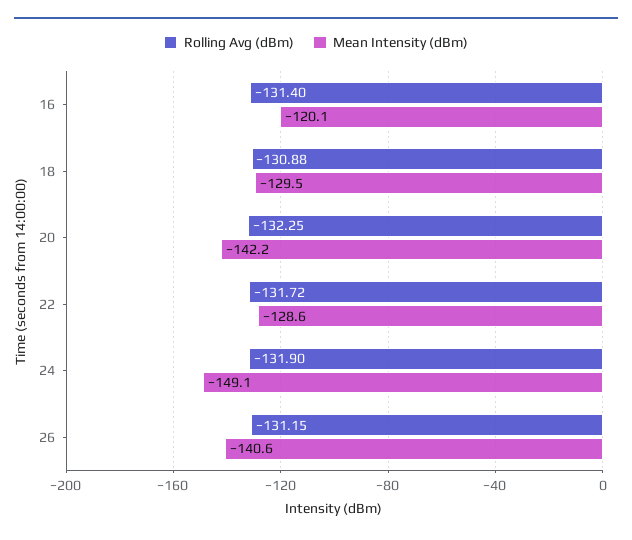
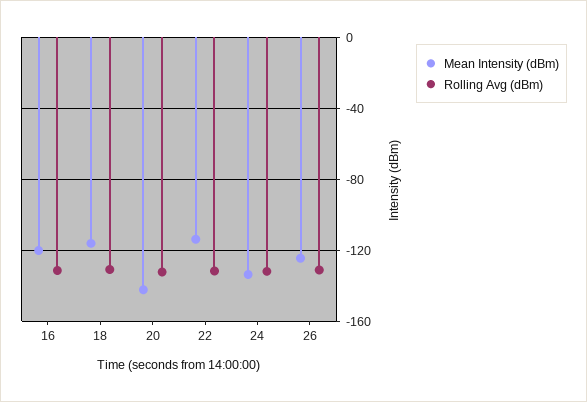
Mean Intensity (dBm), 18: -129.5 -> -115
Mean Intensity (dBm), 22: -128.6 -> -115
Mean Intensity (dBm), 24: -149.1 -> -135
Mean Intensity (dBm), 26: -140.6 -> -125

